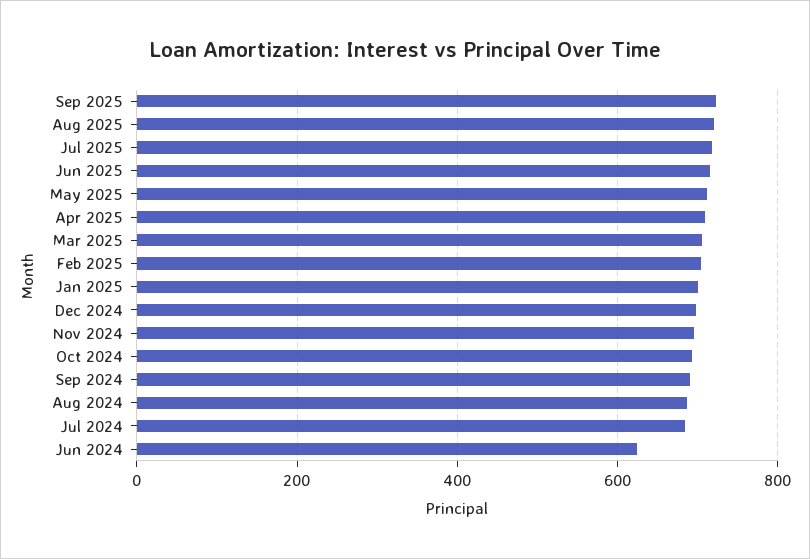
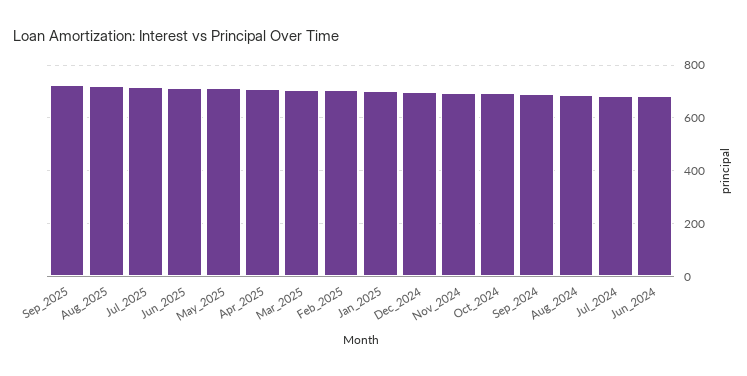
Jun 2024: 620 -> 675

